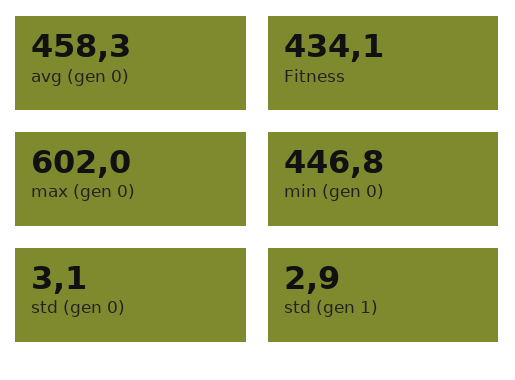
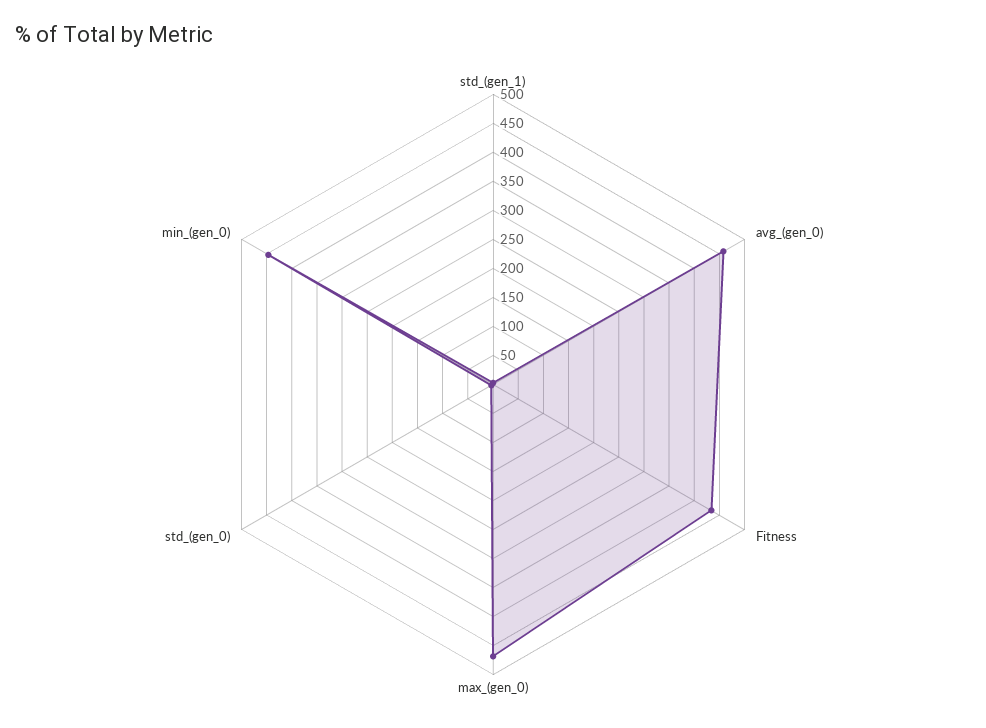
max (gen 0): 602 -> 475

